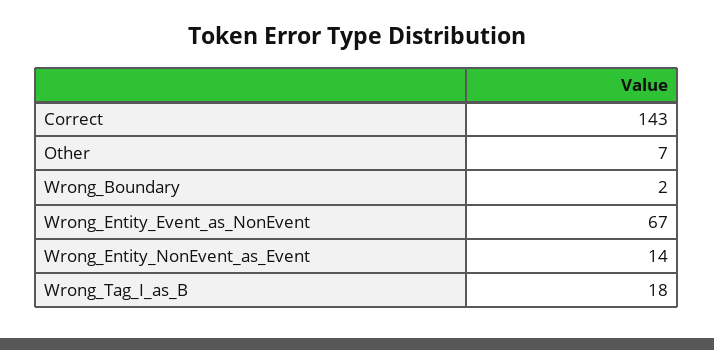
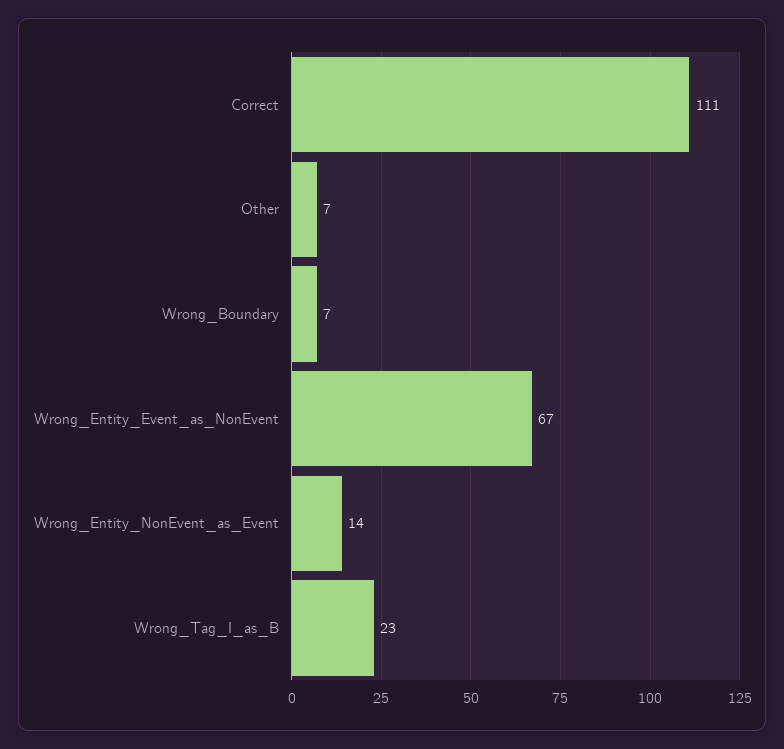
Correct: 143 -> 111
Wrong_Boundary: 2 -> 7
Wrong_Tag_I_as_B: 18 -> 23

